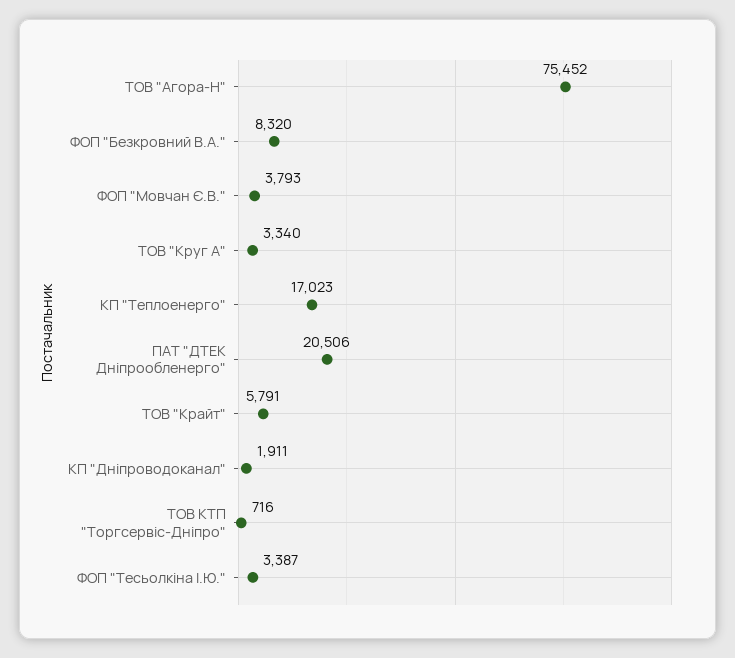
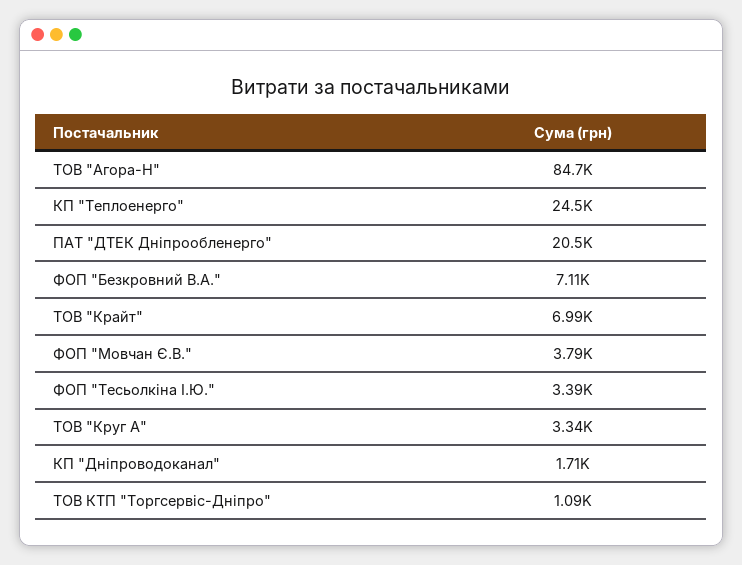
ТОВ "Агора-Н": 75452 -> 84700
ФОП "Безкровний В.А.": 8320 -> 7110
КП "Теплоенерго": 17023 -> 24500
ТОВ "Крайт": 5791 -> 6990
КП "Дніпроводоканал": 1911 -> 1710
ТОВ КТП "Торгсервіс-Дніпро": 716 -> 1090

